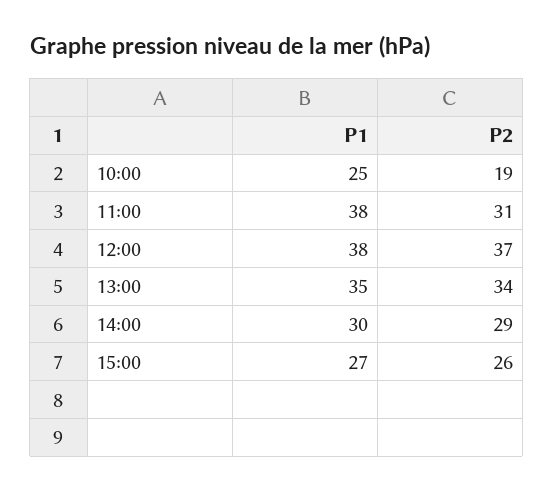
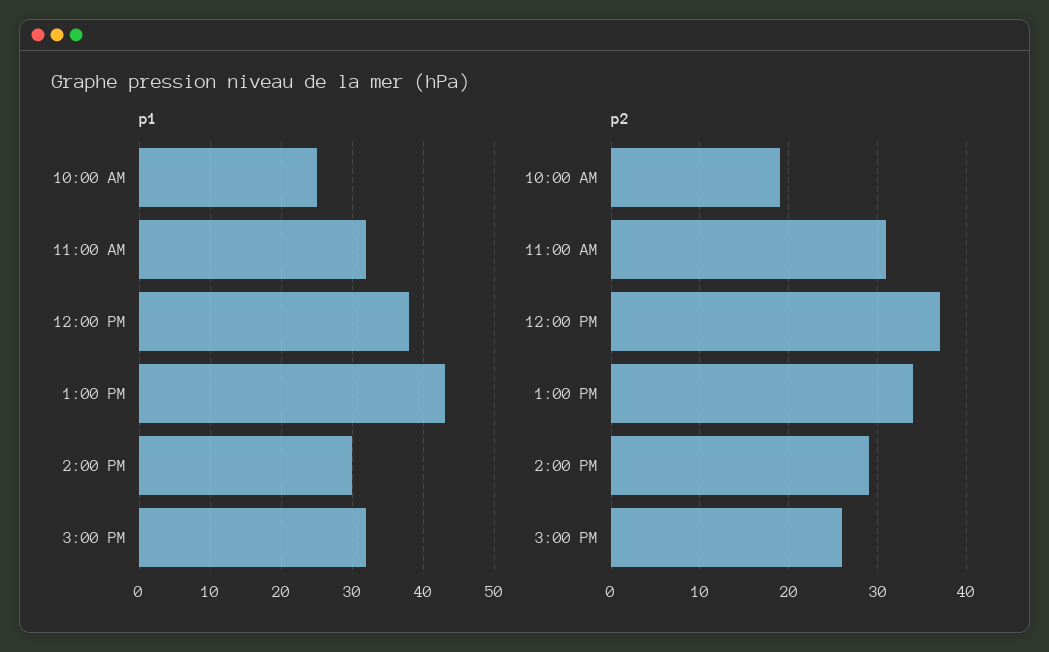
P1, 11:00: 38 -> 32
P1, 13:00: 35 -> 43
P1, 15:00: 27 -> 32

